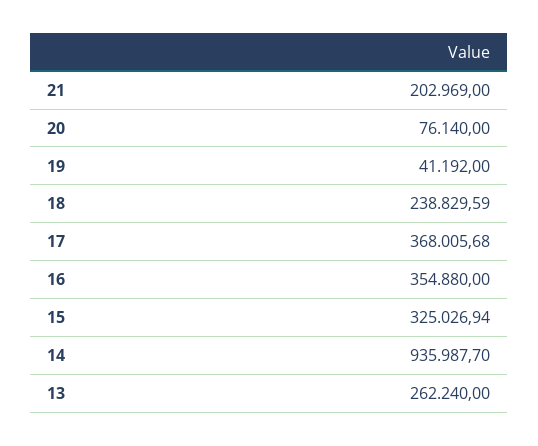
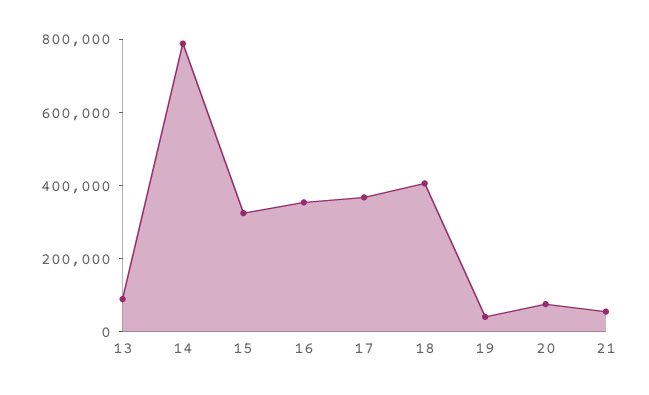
21: 202969 -> 50000
18: 238829.59 -> 400000
14: 935987.7 -> 800000
13: 262240 -> 100000

